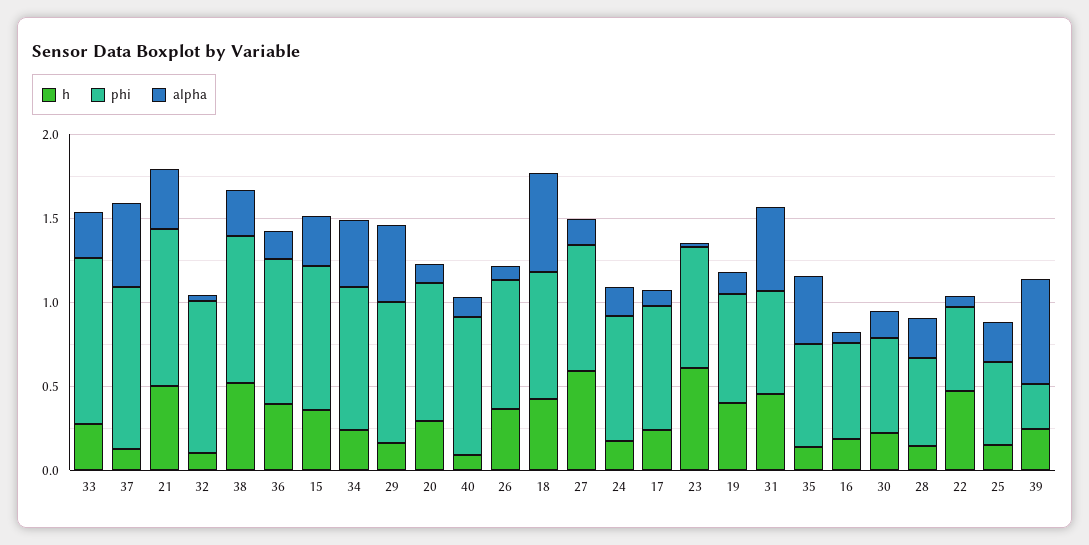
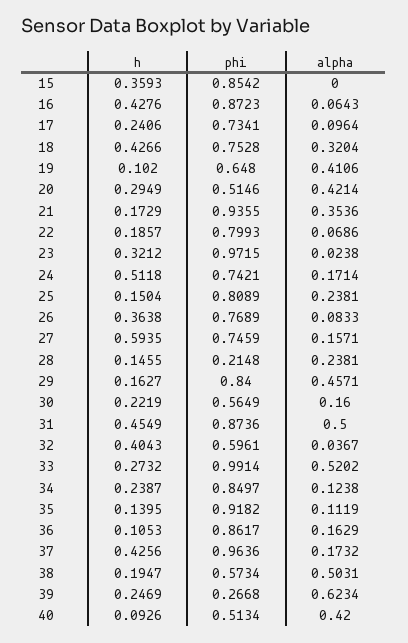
alpha, 33: 0.3 -> 0.5202
h, 37: 0.1 -> 0.4256
alpha, 37: 0.5 -> 0.1732
h, 21: 0.5 -> 0.1729
h, 32: 0.1 -> 0.4043
phi, 32: 0.9 -> 0.5961
h, 38: 0.5 -> 0.1947
phi, 38: 0.9 -> 0.5734
alpha, 38: 0.3 -> 0.5031
h, 36: 0.4 -> 0.1053
alpha, 15: 0.3 -> 0
alpha, 34: 0.4 -> 0.1238
phi, 20: 0.8 -> 0.5146
alpha, 20: 0.1 -> 0.4214
phi, 40: 0.8 -> 0.5134
alpha, 40: 0.1 -> 0.42
alpha, 18: 0.6 -> 0.3204
h, 24: 0.2 -> 0.5118
h, 23: 0.6 -> 0.3212
phi, 23: 0.7 -> 0.9715
h, 19: 0.4 -> 0.102
alpha, 19: 0.1 -> 0.4106
phi, 31: 0.6 -> 0.8736
phi, 35: 0.6 -> 0.9182
alpha, 35: 0.4 -> 0.1119
h, 16: 0.2 -> 0.4276
phi, 16: 0.6 -> 0.8723
phi, 28: 0.5 -> 0.2148
h, 22: 0.5 -> 0.1857
phi, 22: 0.5 -> 0.7993
phi, 25: 0.5 -> 0.8089

